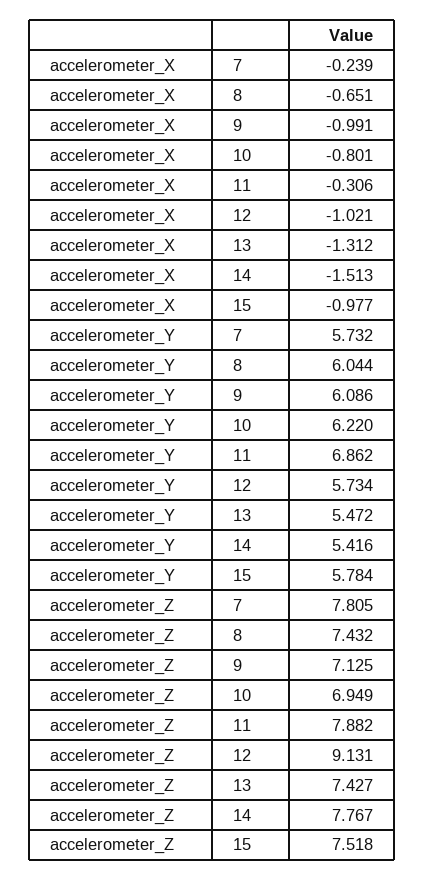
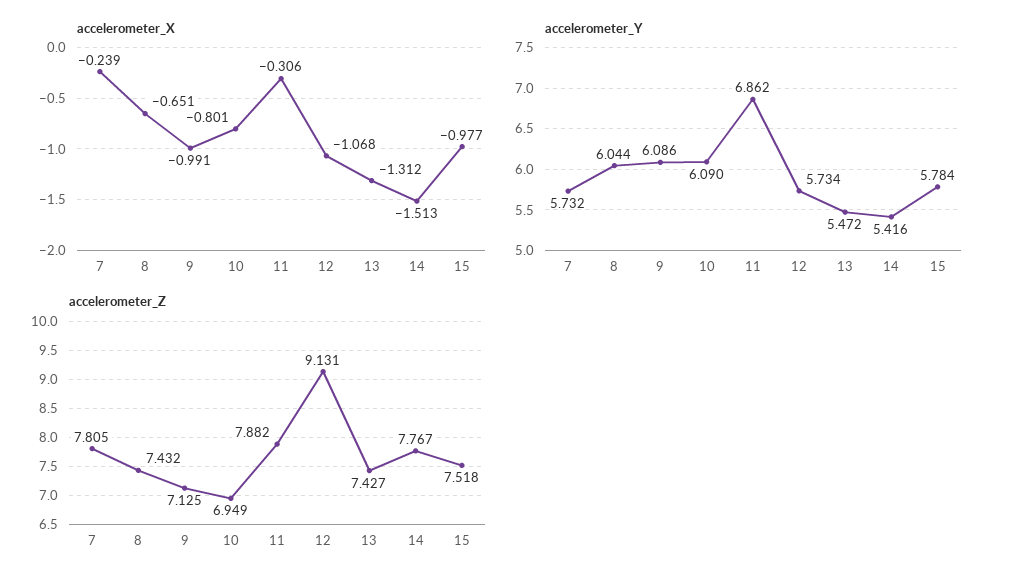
accelerometer_X, 12: -1.021 -> -1.068
accelerometer_Y, 10: 6.22 -> 6.09

